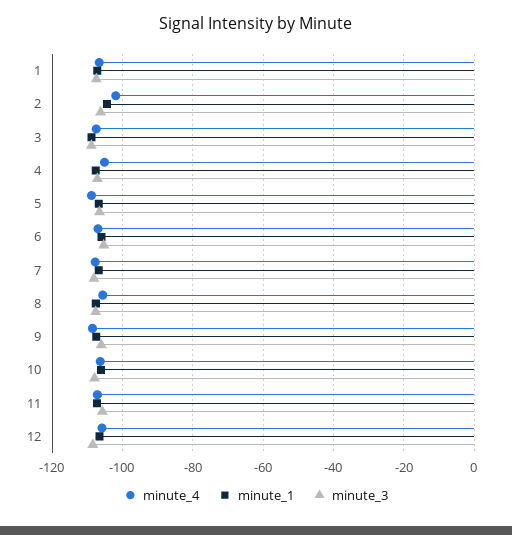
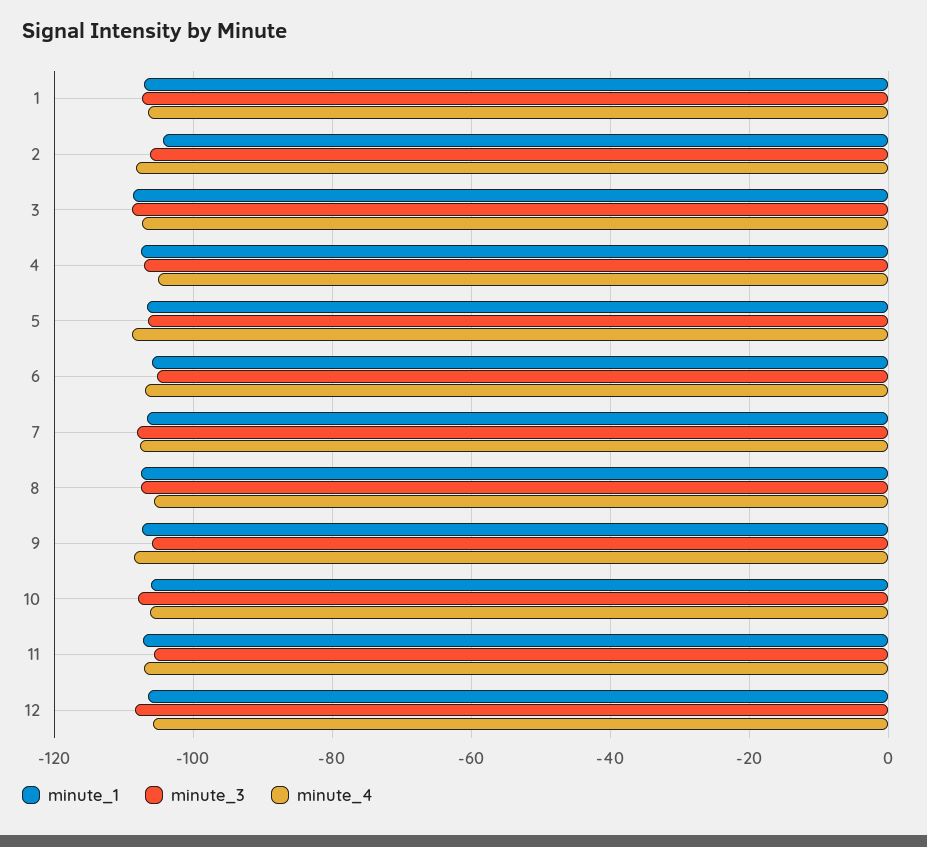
minute_4, 2: -102 -> -108

